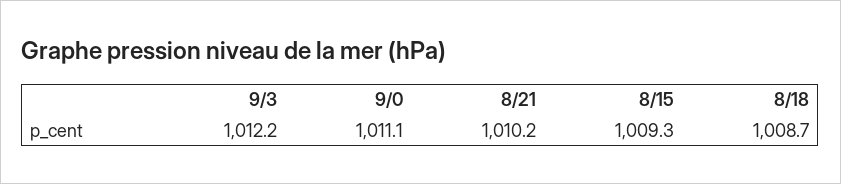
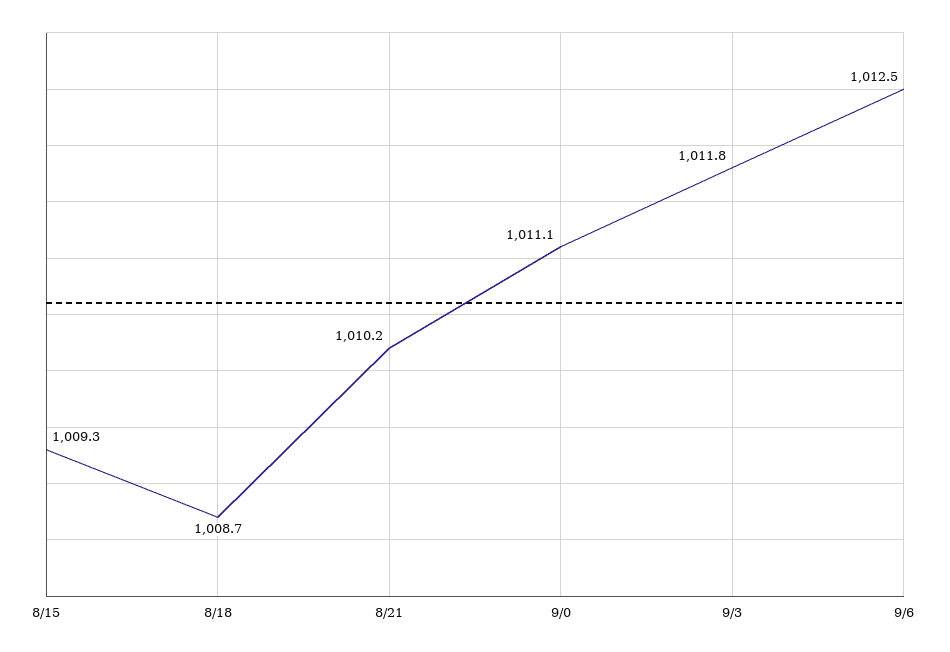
9/3: 1012.2 -> 1011.8
9/6: none -> 1012.5

